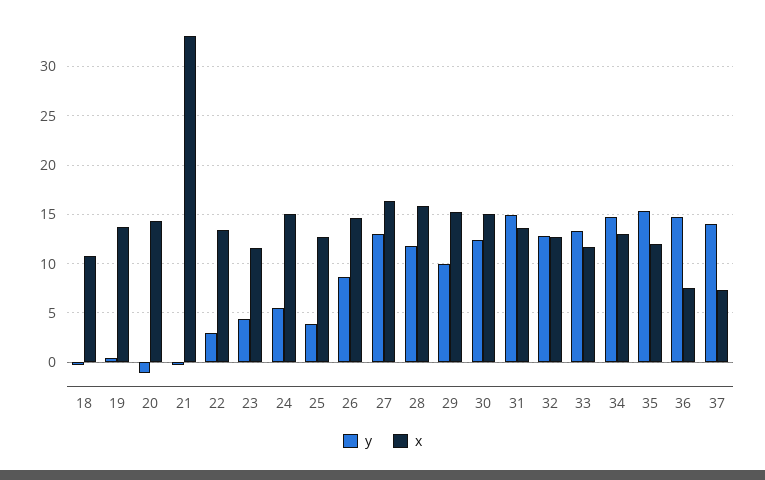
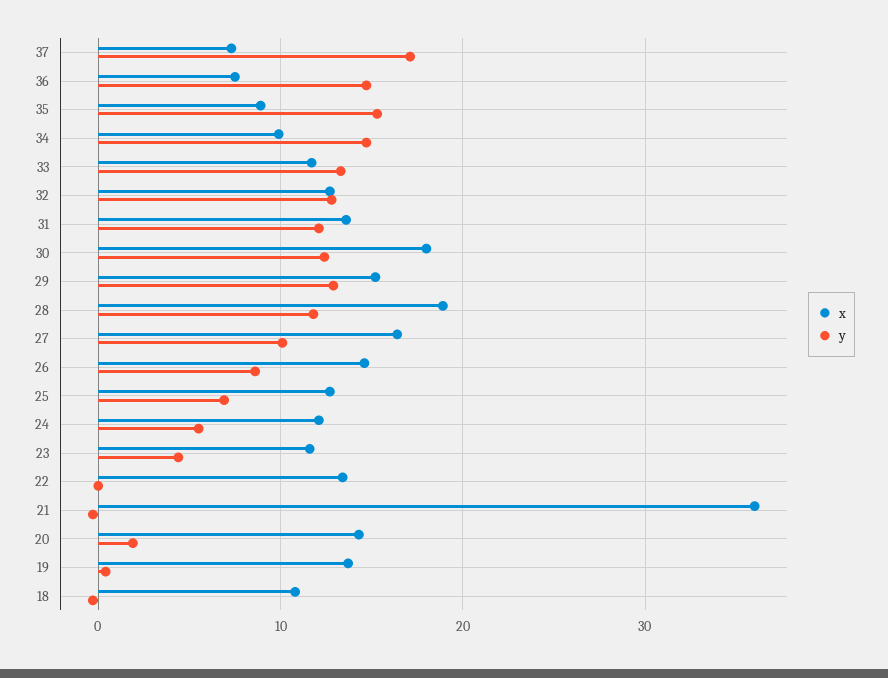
y, 20: -1 -> 2
x, 21: 33 -> 36
y, 22: 3 -> 0
x, 24: 15 -> 12
y, 25: 4 -> 7
y, 27: 13 -> 10
x, 28: 16 -> 19
y, 29: 10 -> 13
x, 30: 15 -> 18
y, 31: 15 -> 12
x, 34: 13 -> 10
x, 35: 12 -> 9
y, 37: 14 -> 17

